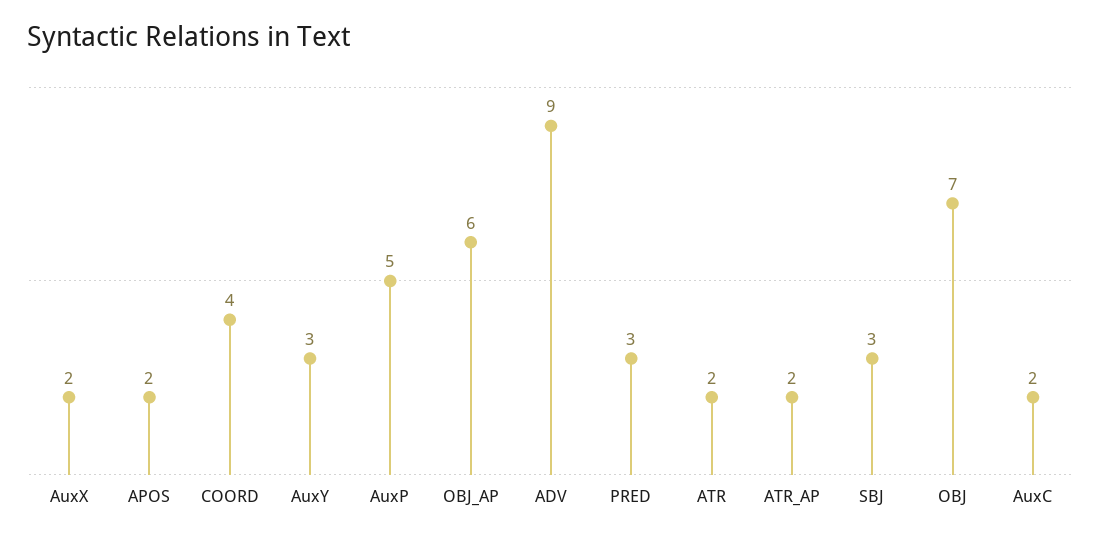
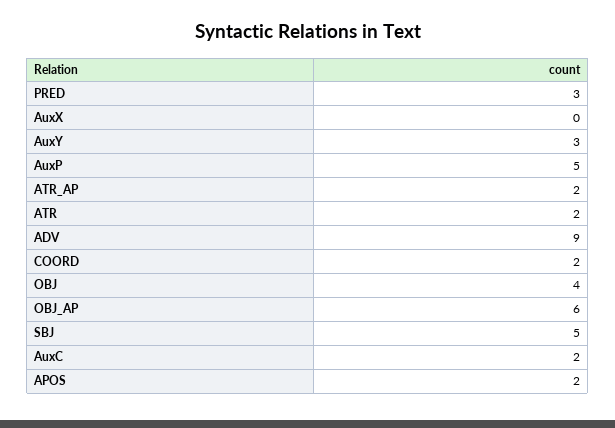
AuxX: 2 -> 0
COORD: 4 -> 2
SBJ: 3 -> 5
OBJ: 7 -> 4

